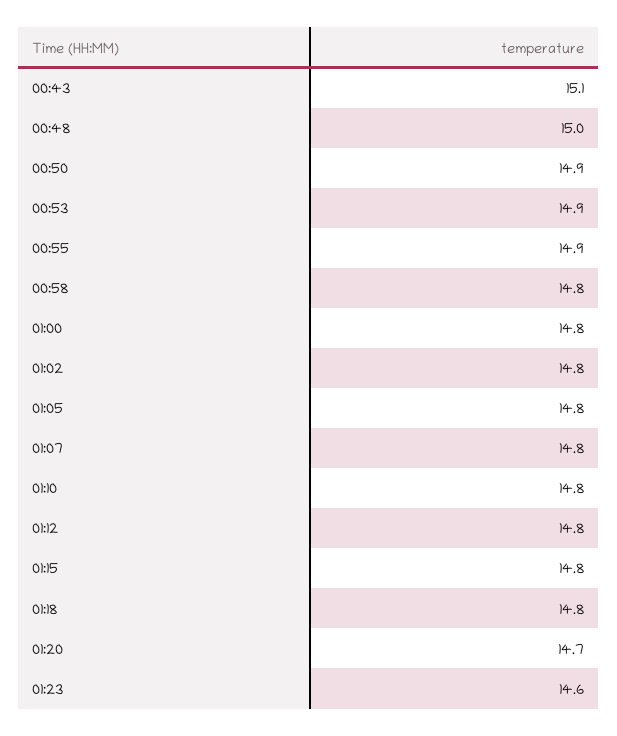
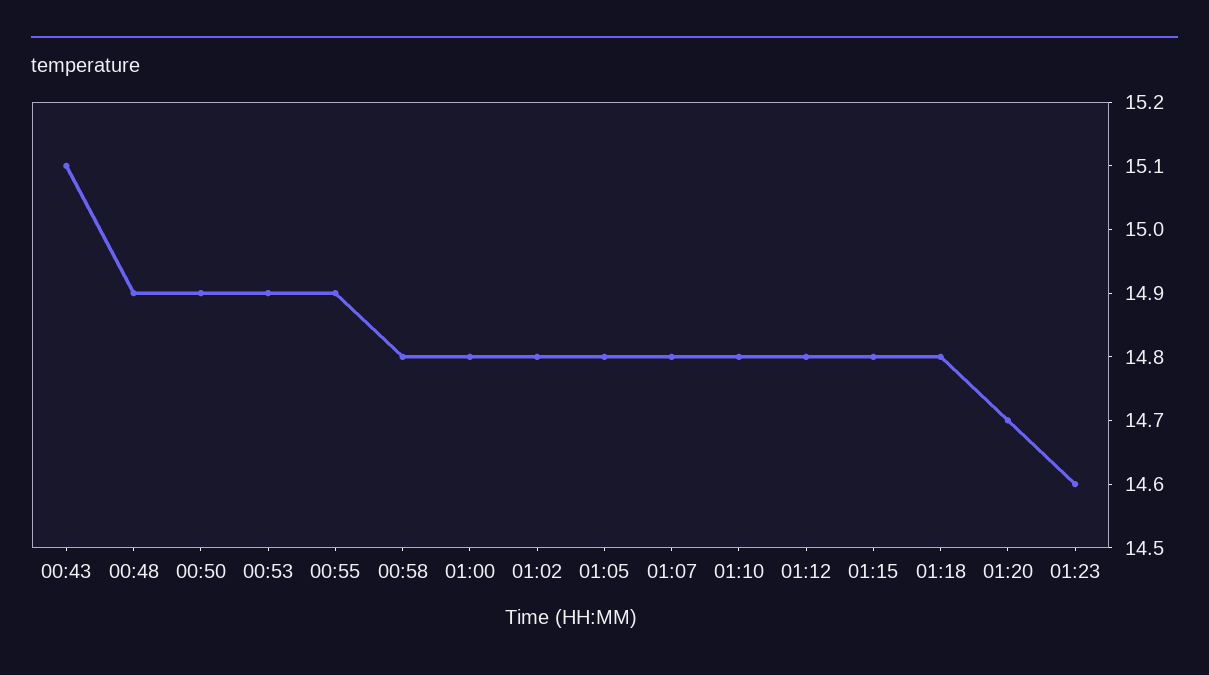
00:48: 15 -> 14.9

